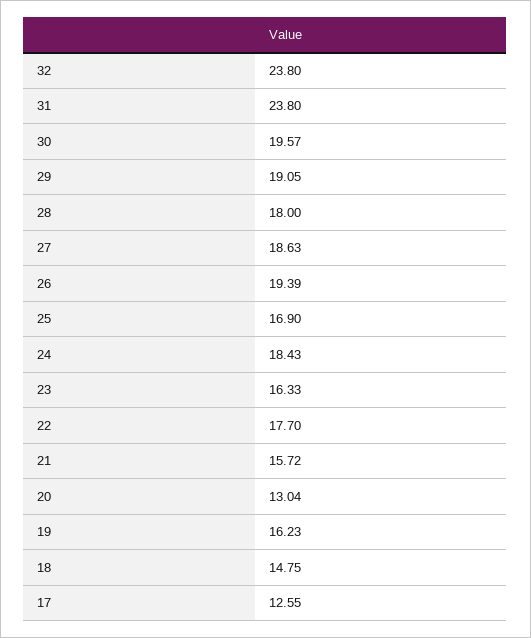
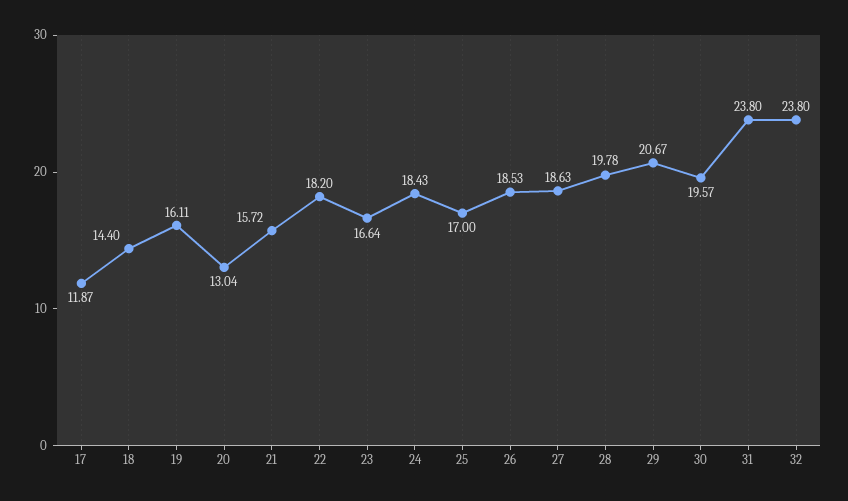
29: 19.05 -> 20.67
28: 18 -> 19.78
26: 19.39 -> 18.53
25: 16.9 -> 17
23: 16.33 -> 16.64
22: 17.7 -> 18.2
19: 16.23 -> 16.11
18: 14.75 -> 14.4
17: 12.55 -> 11.87

